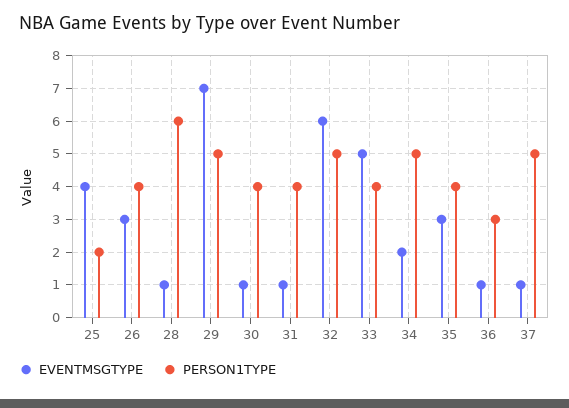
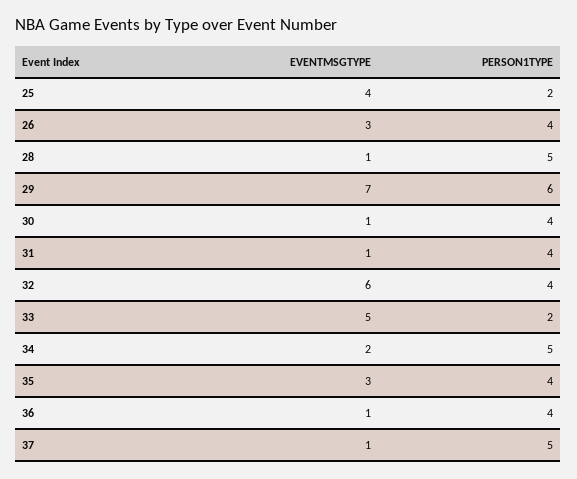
PERSON1TYPE, 28: 6 -> 5
PERSON1TYPE, 29: 5 -> 6
PERSON1TYPE, 32: 5 -> 4
PERSON1TYPE, 33: 4 -> 2
PERSON1TYPE, 36: 3 -> 4

